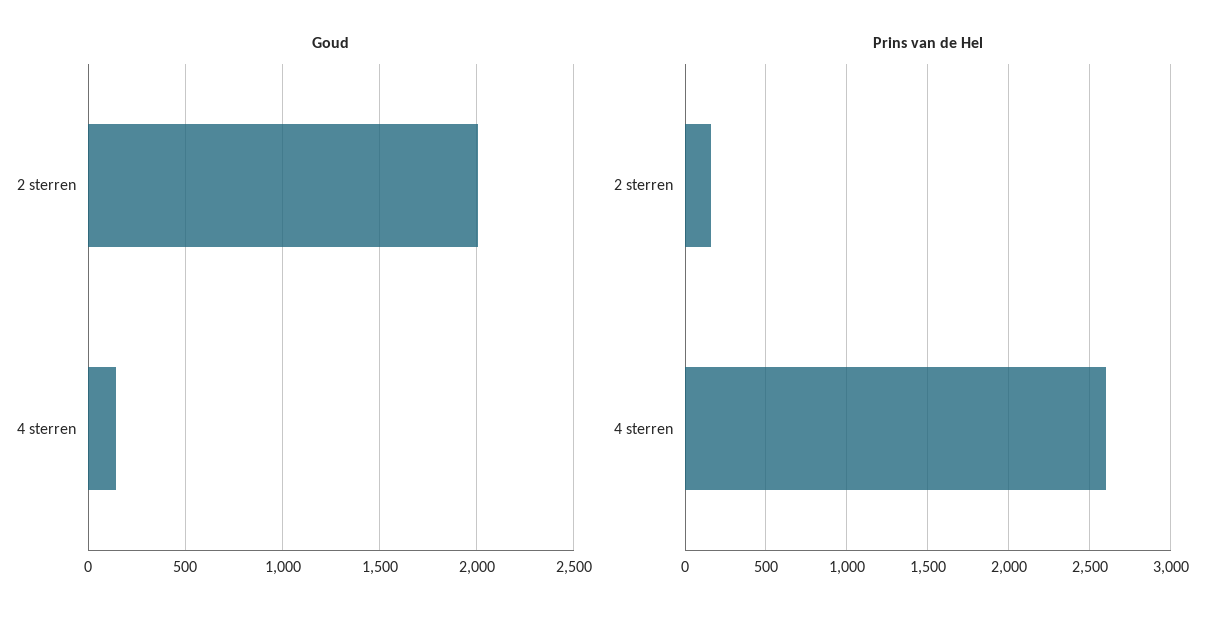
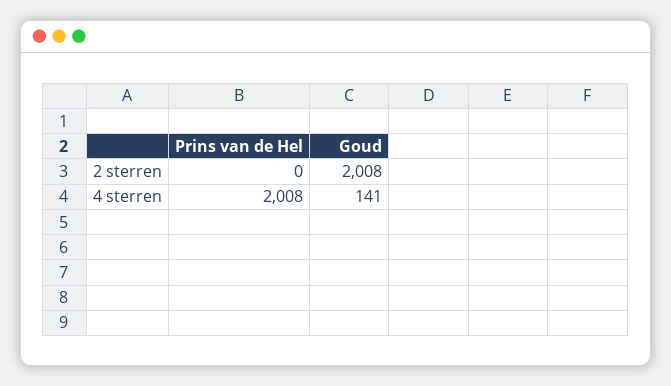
Prins van de Hel, 2 sterren: 150 -> 0
Prins van de Hel, 4 sterren: 2600 -> 2008

